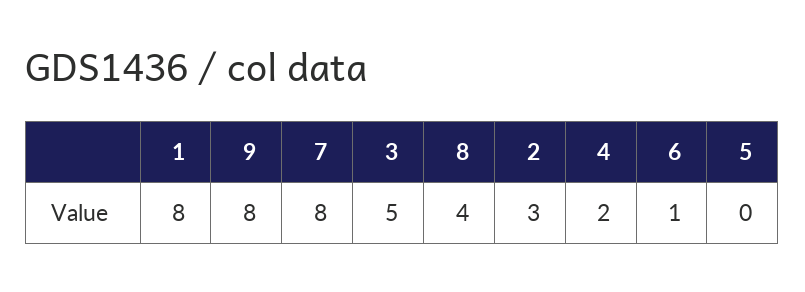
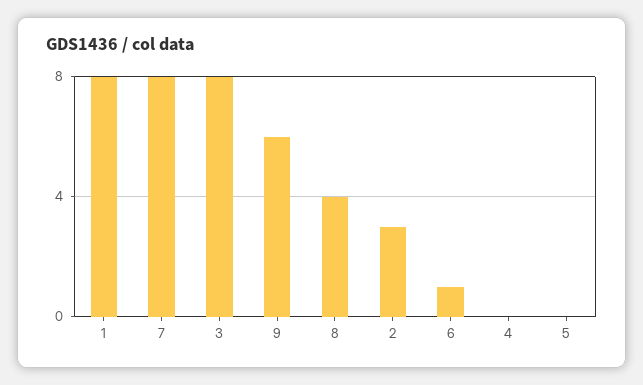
9: 8 -> 6
3: 5 -> 8
4: 2 -> 0

